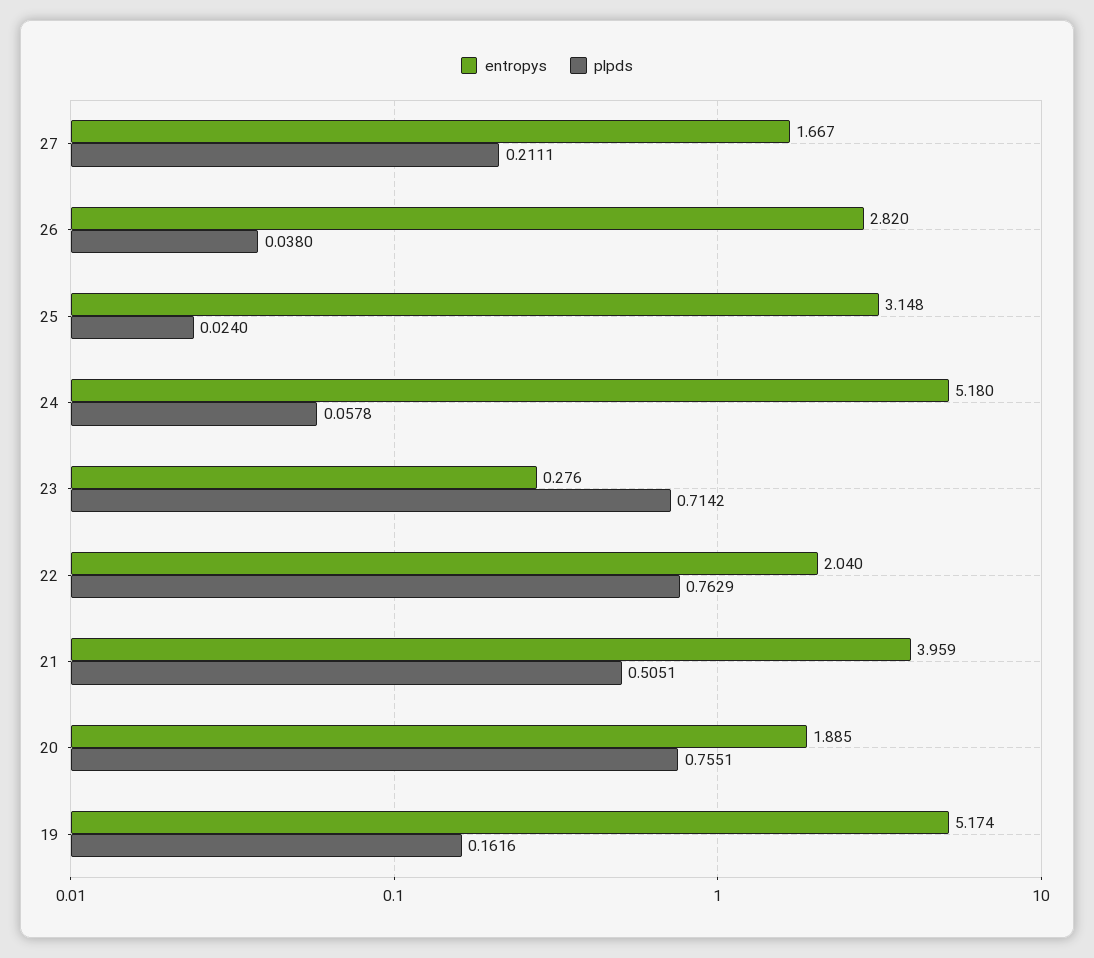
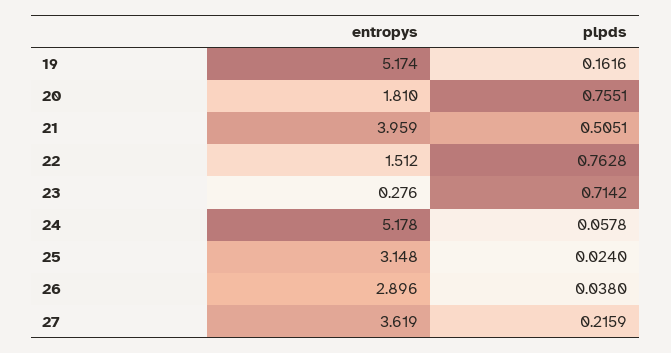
entropys, 27: 1.667 -> 3.619
plpds, 27: 0.2111 -> 0.2159
entropys, 26: 2.82 -> 2.896
entropys, 24: 5.18 -> 5.178
entropys, 22: 2.04 -> 1.512
plpds, 22: 0.7629 -> 0.7628
entropys, 20: 1.885 -> 1.81

